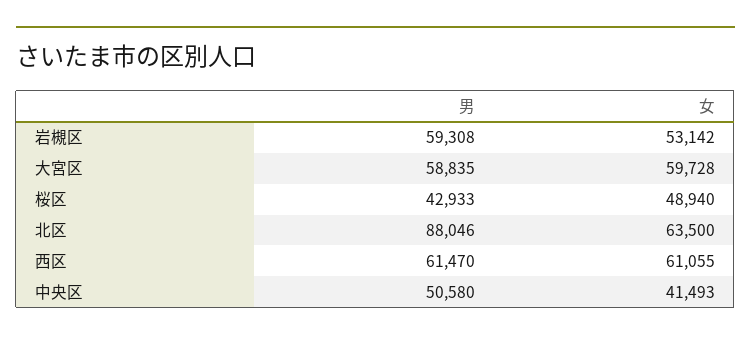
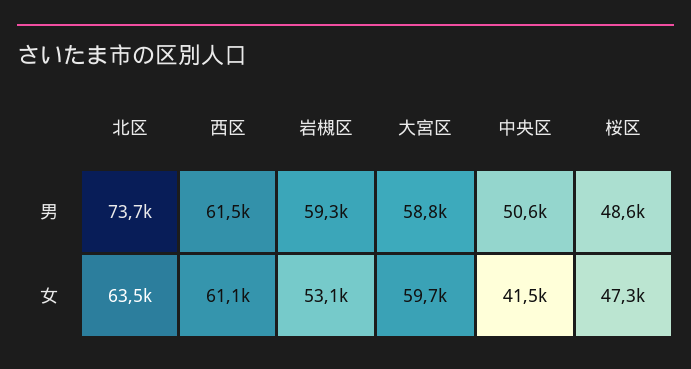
男, 桜区: 42933 -> 48600
女, 桜区: 48940 -> 47300
男, 北区: 88046 -> 73700

